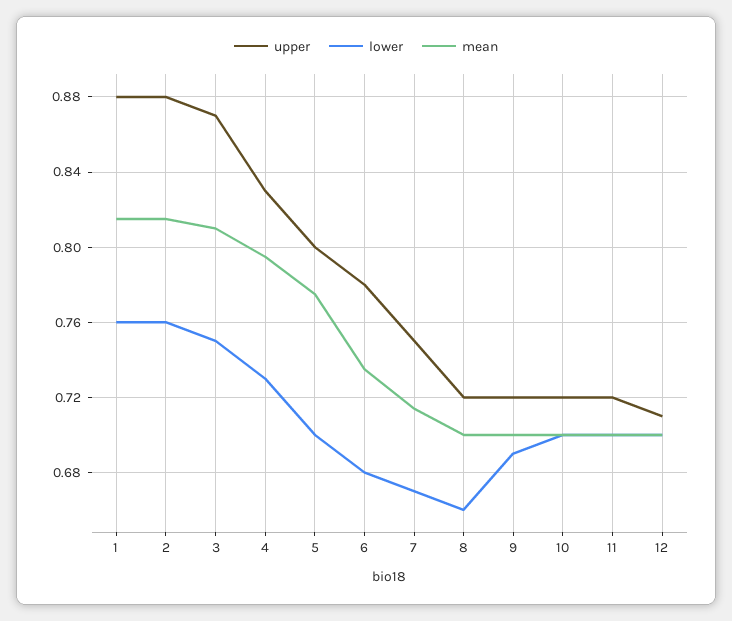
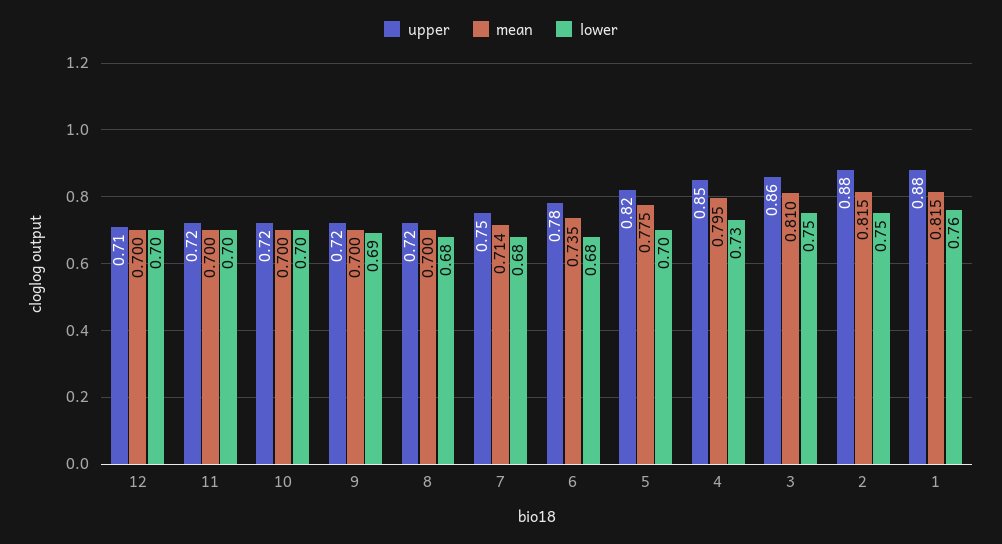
lower, 2: 0.76 -> 0.75
upper, 3: 0.87 -> 0.86
upper, 4: 0.83 -> 0.85
upper, 5: 0.8 -> 0.82
lower, 7: 0.67 -> 0.68
lower, 8: 0.66 -> 0.68

